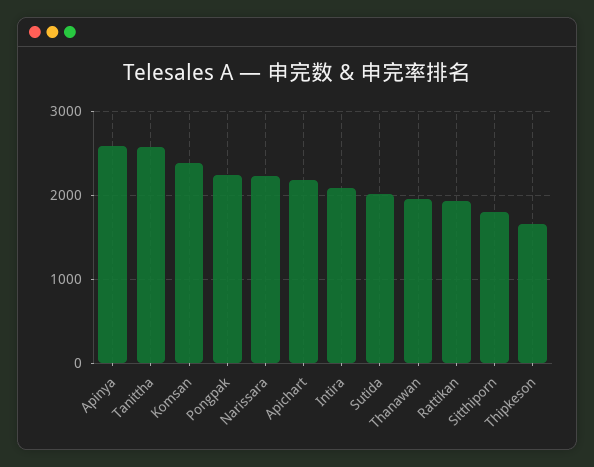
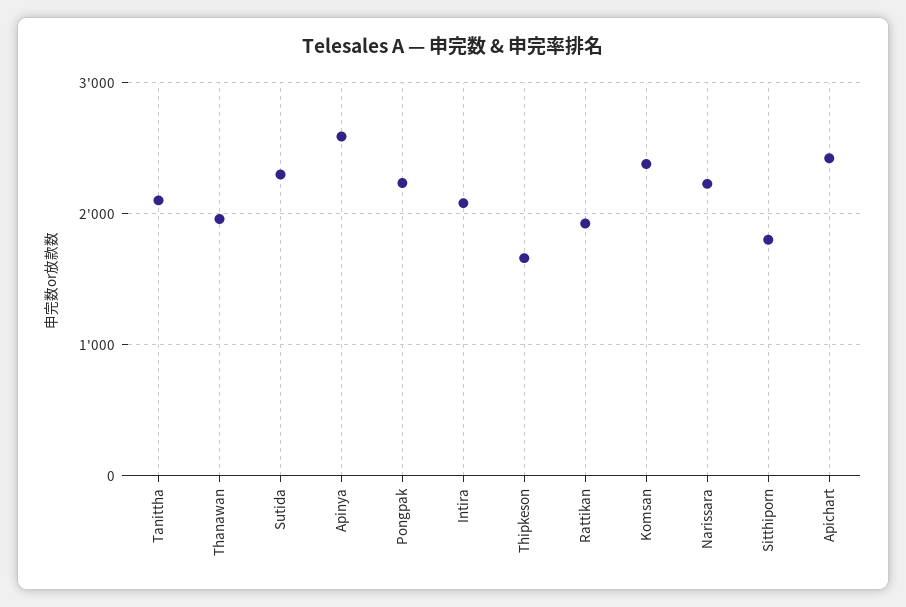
Tanittha: 2600 -> 2100
Apichart: 2200 -> 2400
Sutida: 2000 -> 2300

